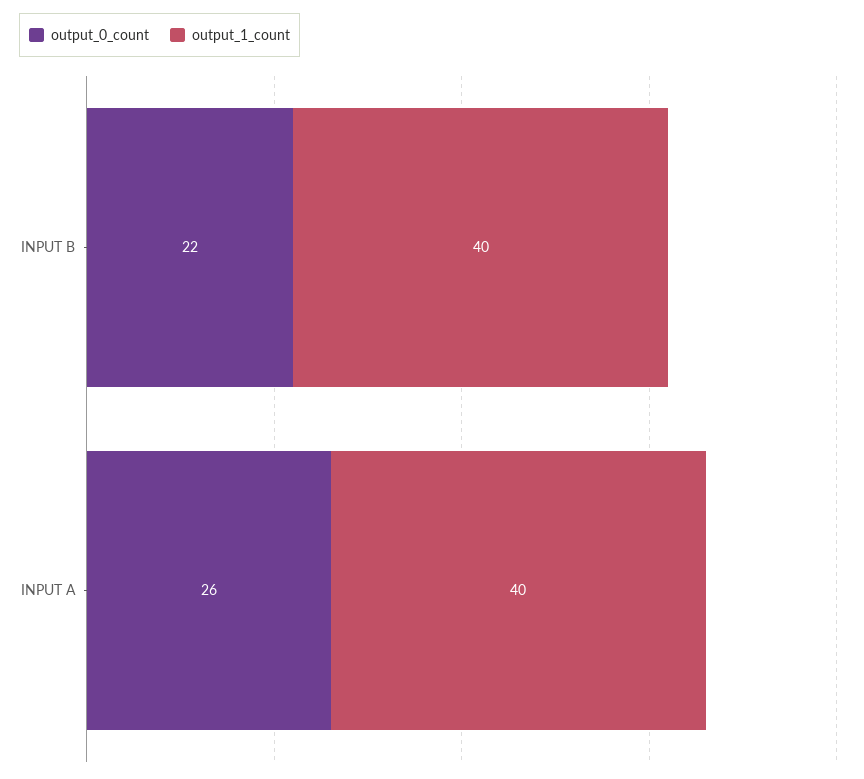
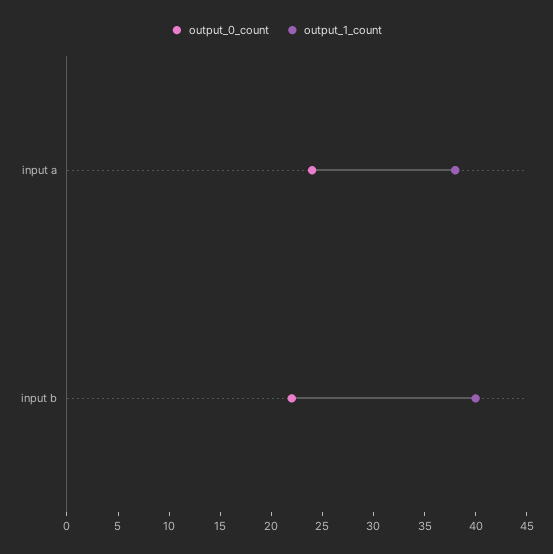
output_0_count, INPUT A: 26 -> 24
output_1_count, INPUT A: 40 -> 38

